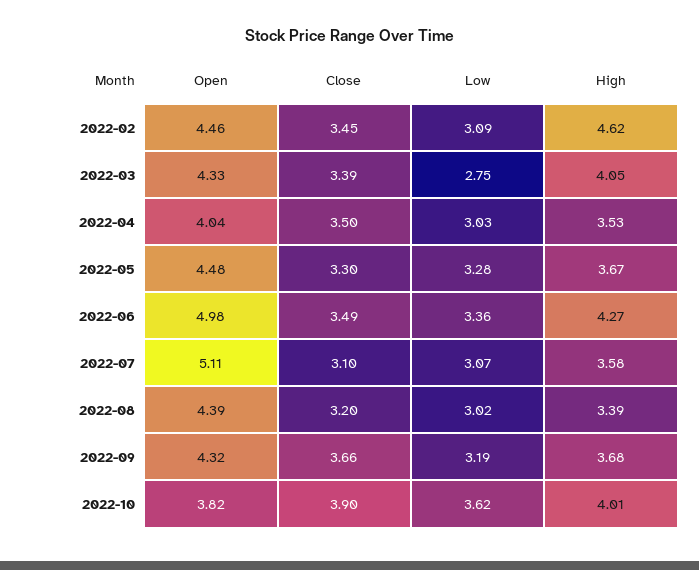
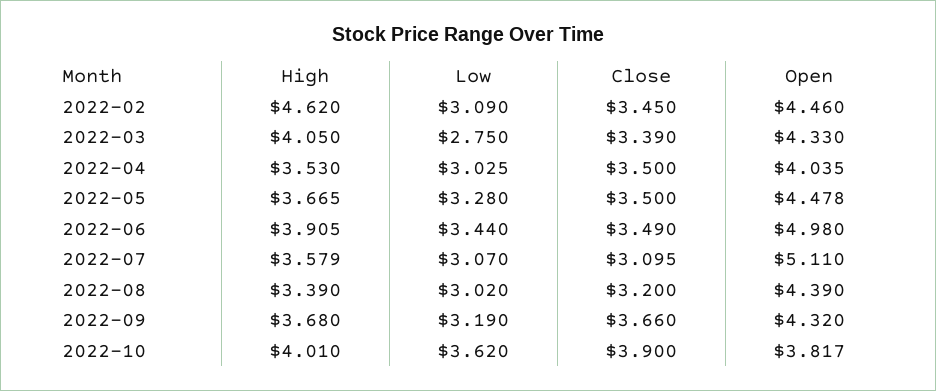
Close, 2022-05: 3.3 -> 3.5
Low, 2022-06: 3.36 -> 3.44
High, 2022-06: 4.27 -> 3.905

